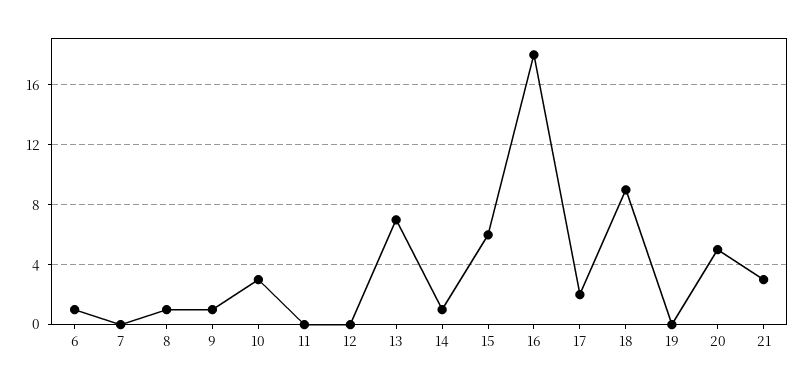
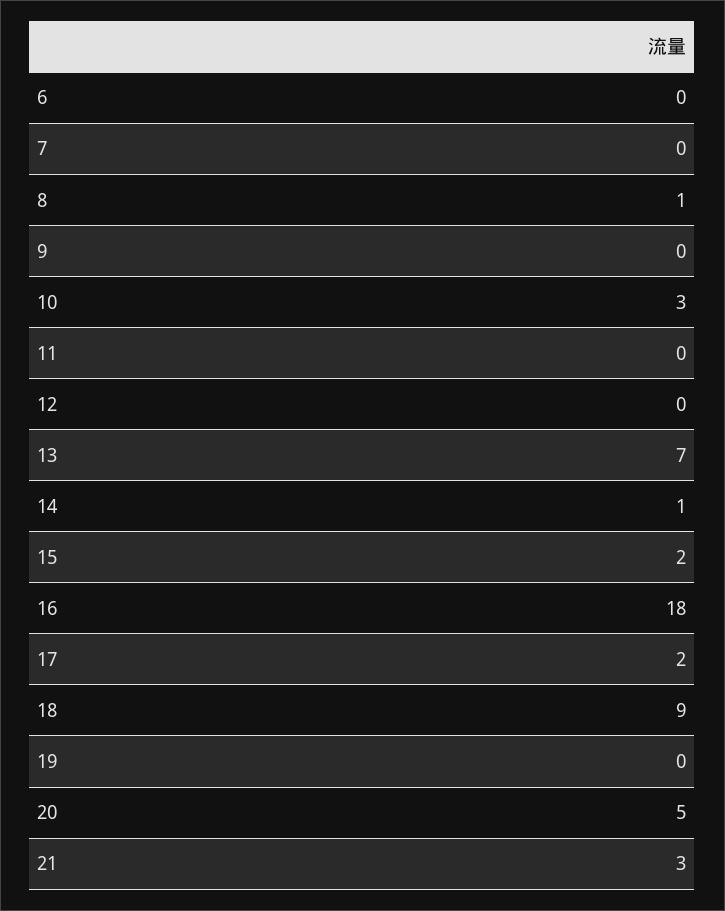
6: 1 -> 0
9: 1 -> 0
15: 6 -> 2

